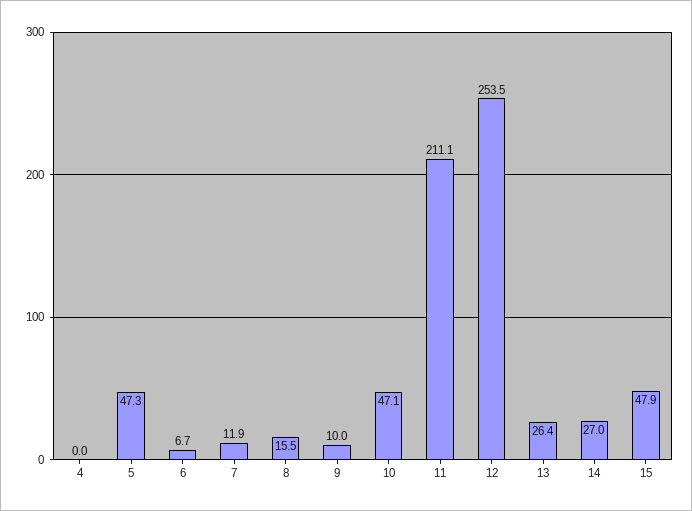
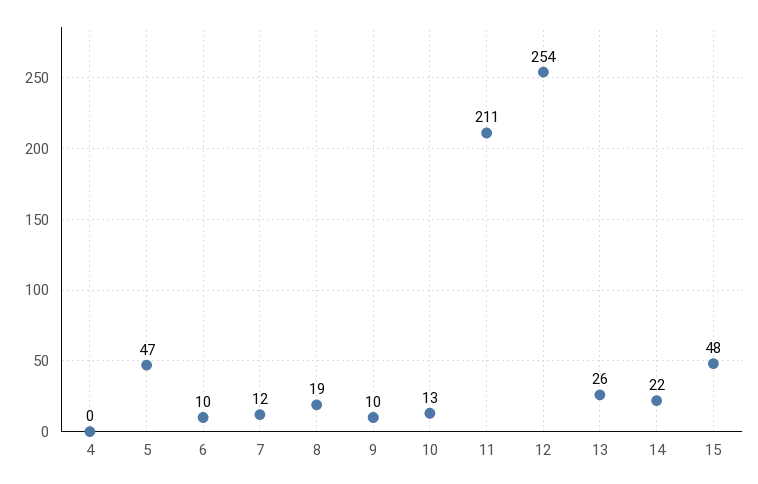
6: 6.7 -> 10
8: 15.5 -> 19
10: 47.1 -> 13
14: 27 -> 22

